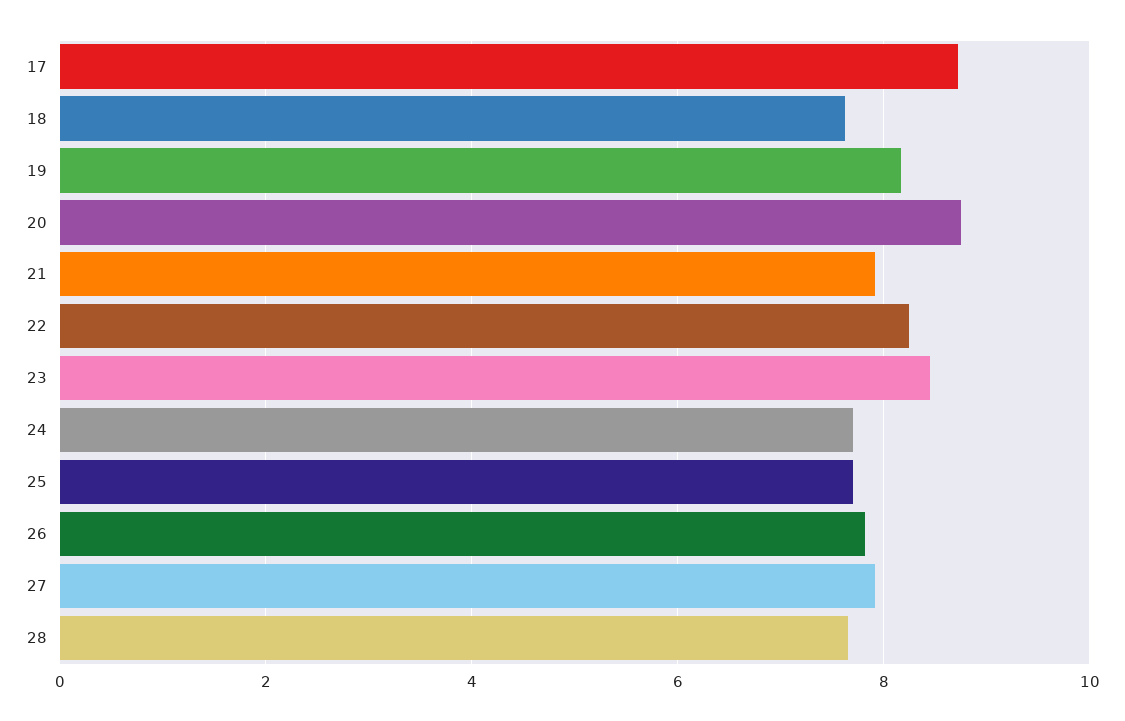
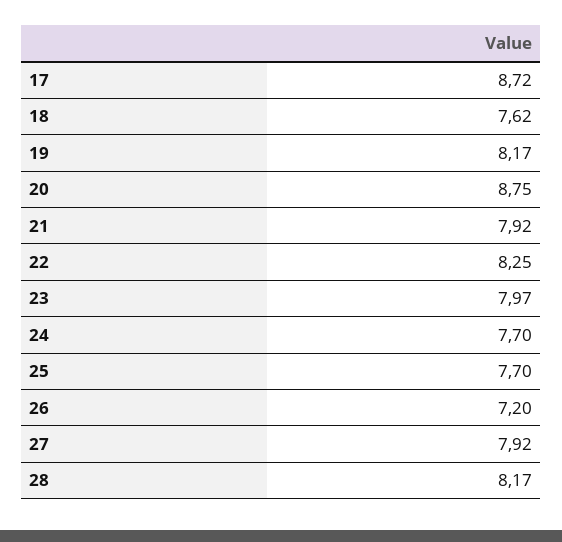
23: 8.4 -> 7.97
26: 7.8 -> 7.2
28: 7.6 -> 8.17

